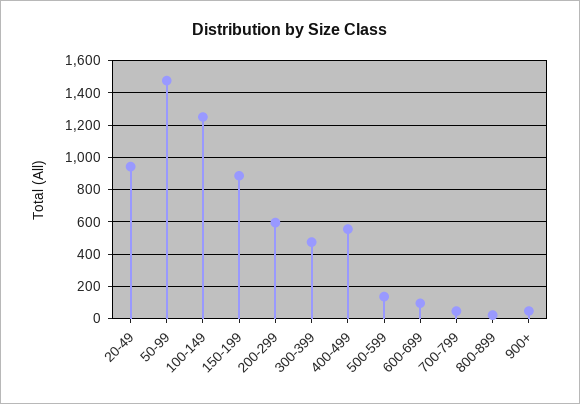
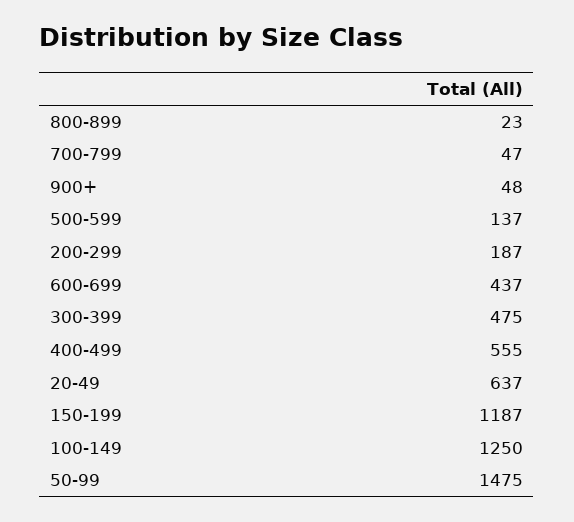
20-49: 950 -> 637
150-199: 900 -> 1187
200-299: 600 -> 187
600-699: 100 -> 437

